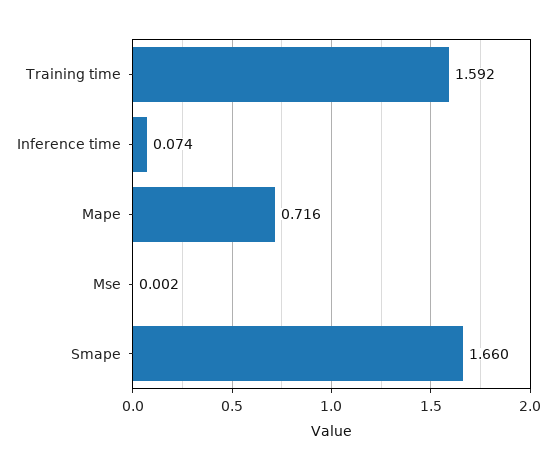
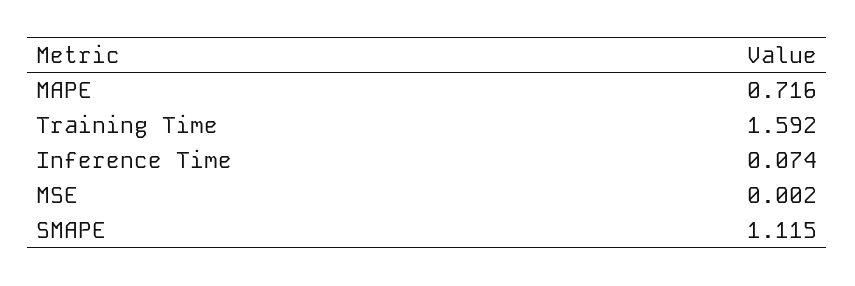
Smape: 1.66 -> 1.115

